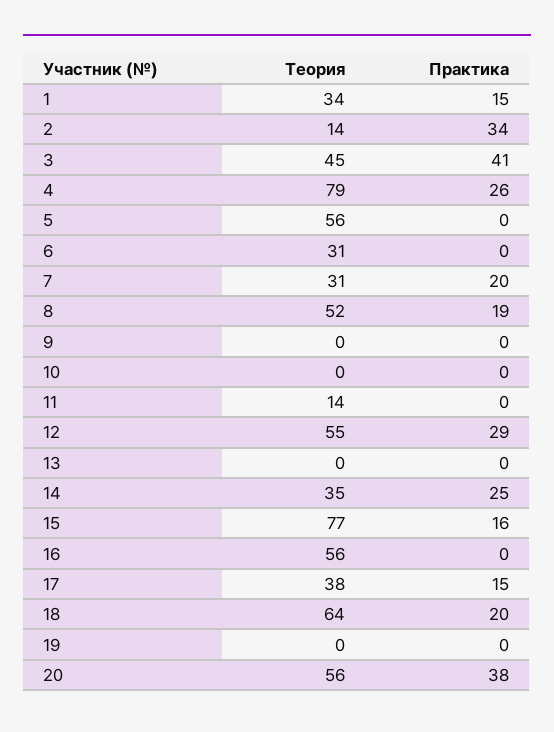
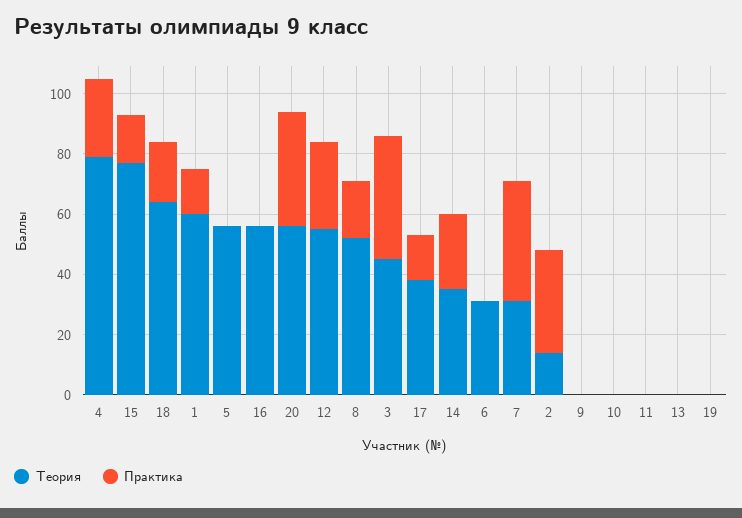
Теория, 1: 34 -> 60
Практика, 7: 20 -> 40
Теория, 11: 14 -> 0

